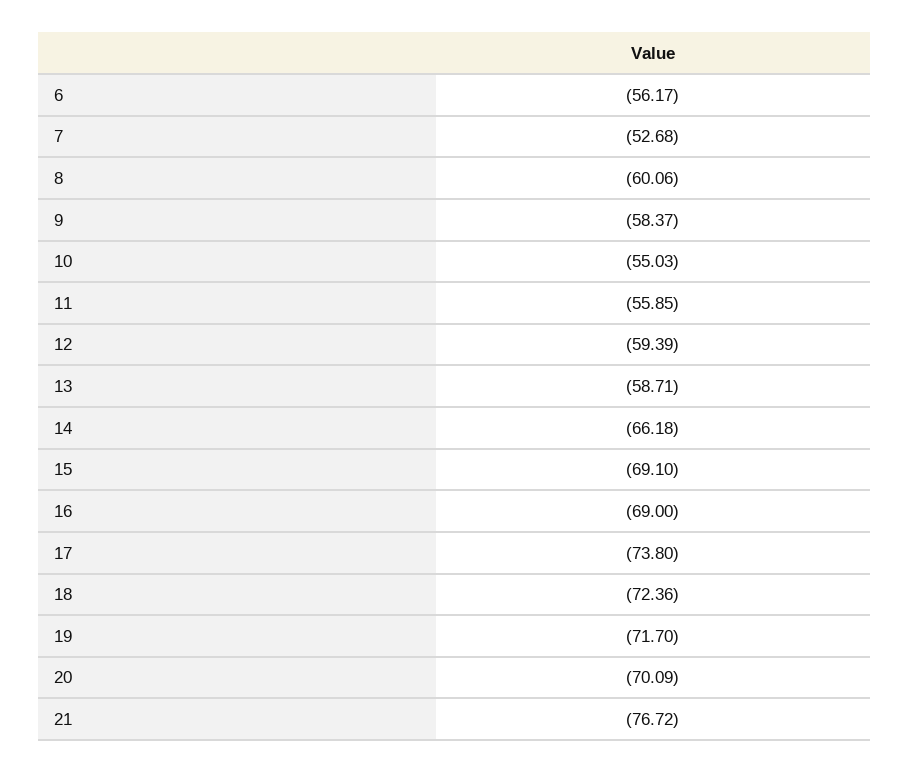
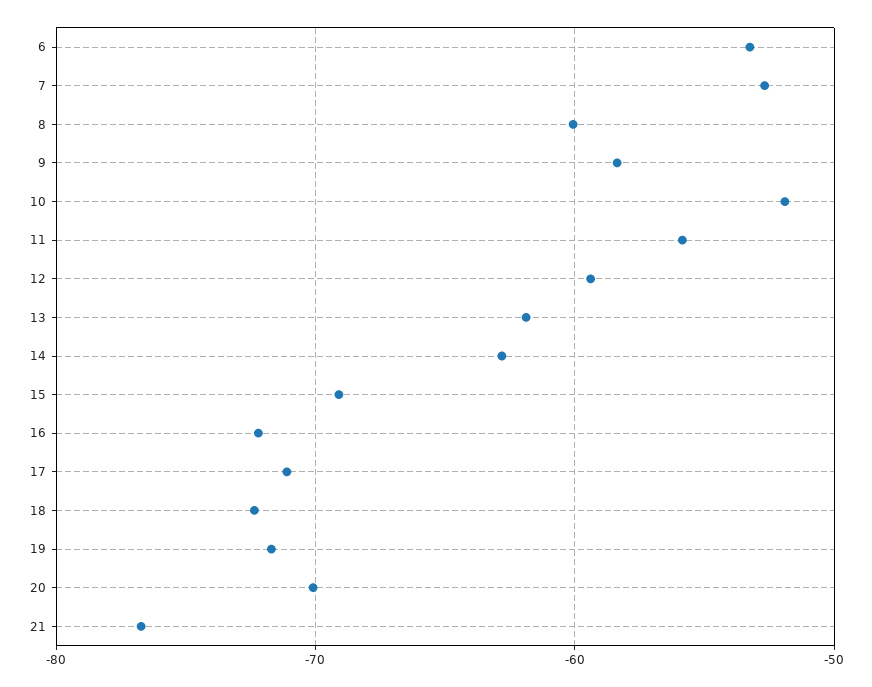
6: -56.17 -> -53
10: -55.03 -> -52
13: -58.71 -> -62
14: -66.18 -> -63
16: -69 -> -72
17: -73.8 -> -71

